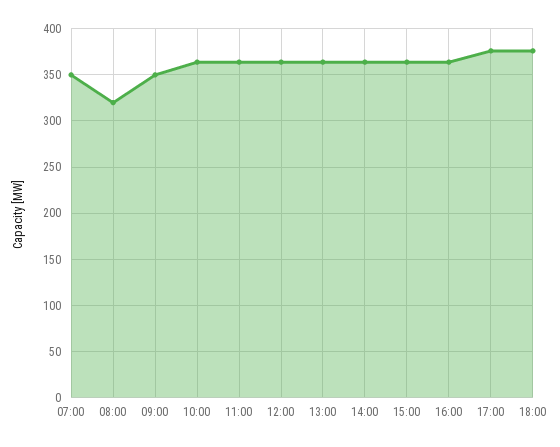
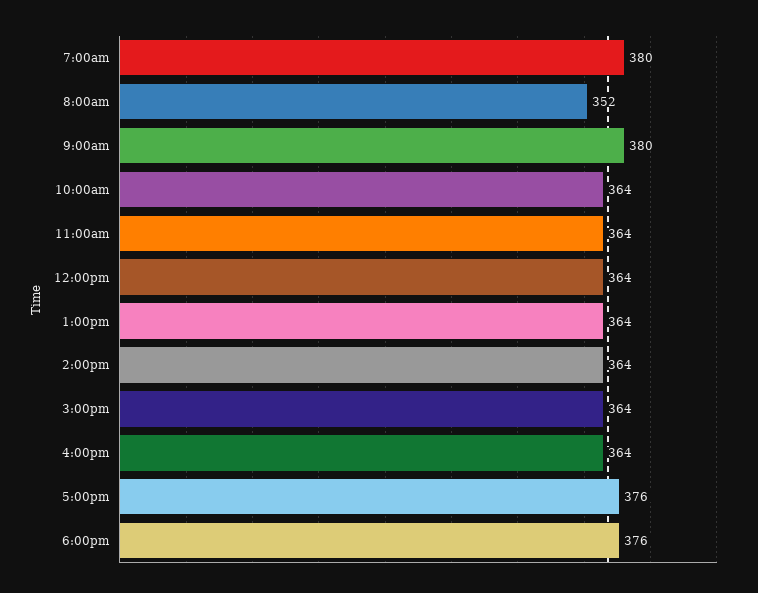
07:00: 350 -> 380
08:00: 320 -> 352
09:00: 350 -> 380

